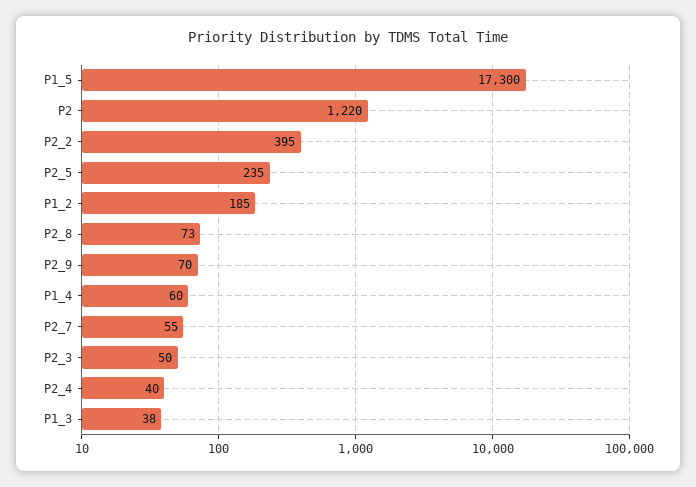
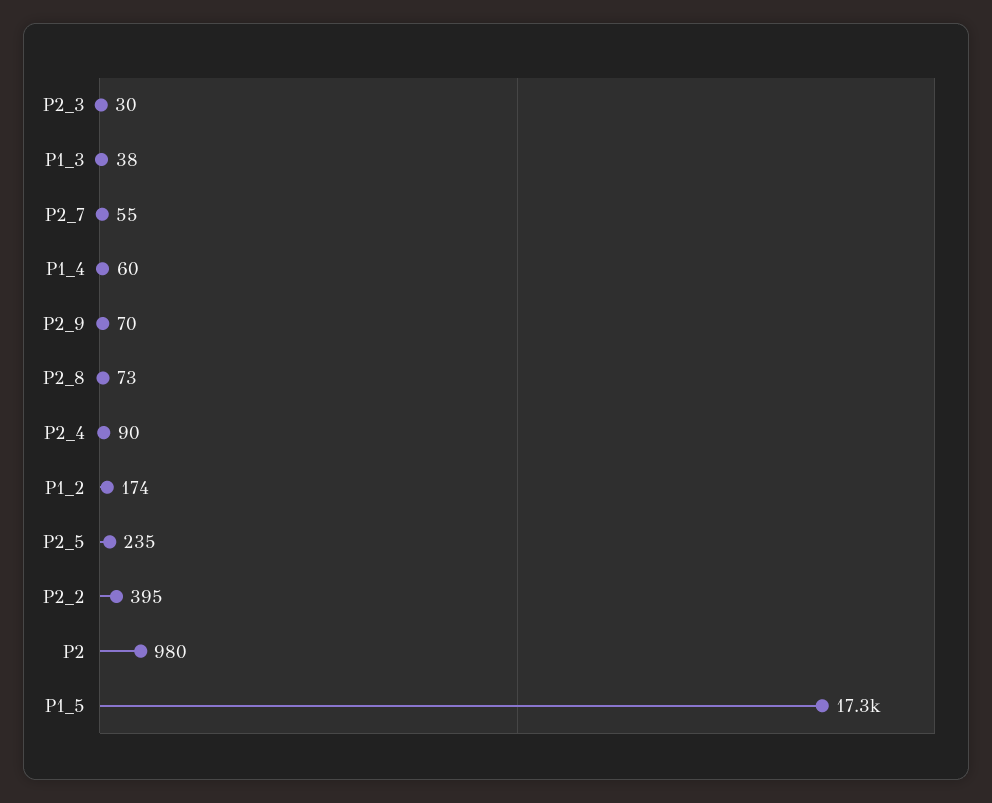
P2: 1220 -> 980
P1_2: 185 -> 174
P2_3: 50 -> 30
P2_4: 40 -> 90

